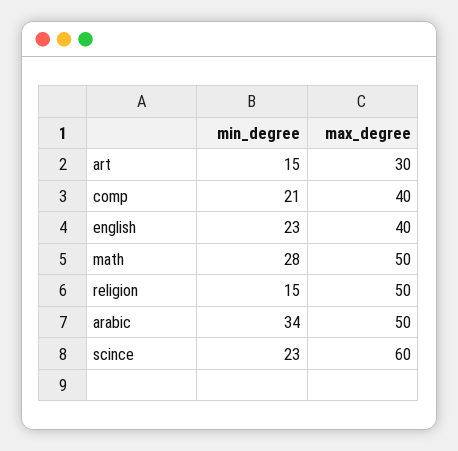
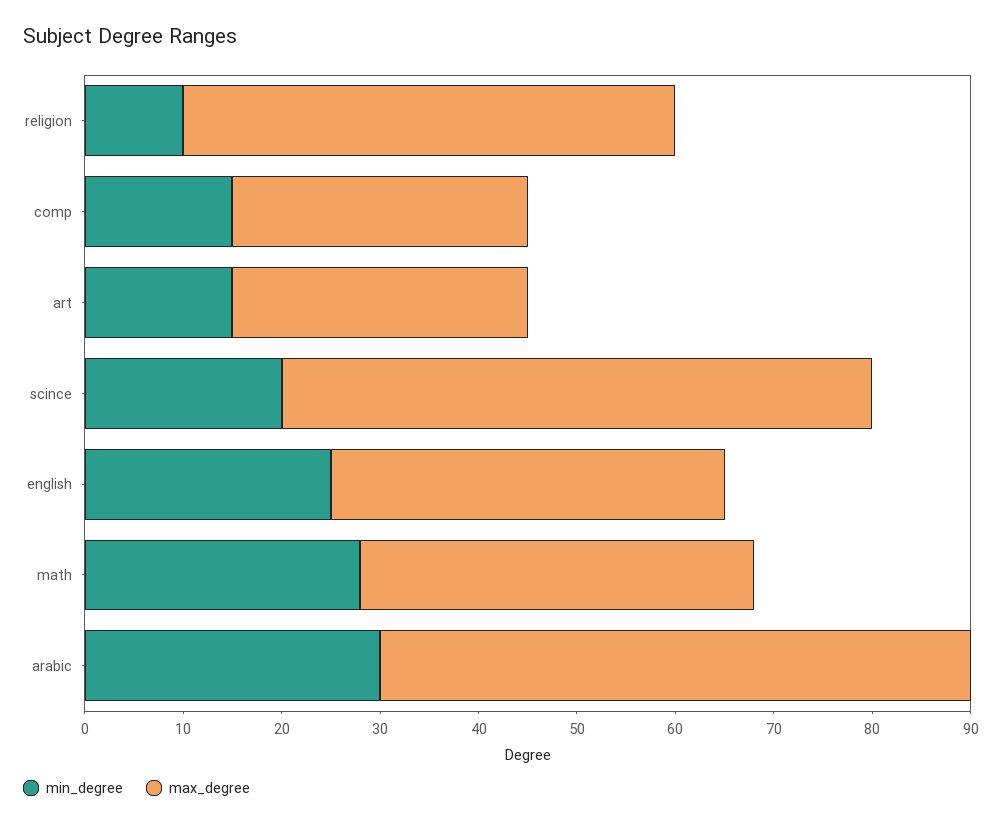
min_degree, comp: 21 -> 15
max_degree, comp: 40 -> 30
min_degree, english: 23 -> 25
max_degree, math: 50 -> 40
min_degree, religion: 15 -> 10
min_degree, arabic: 34 -> 30
max_degree, arabic: 50 -> 60
min_degree, scince: 23 -> 20

